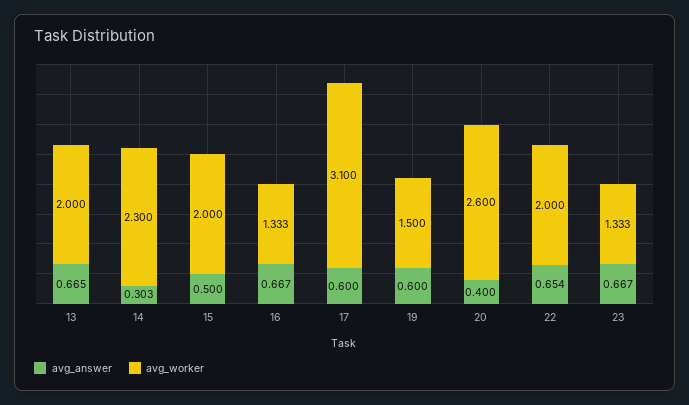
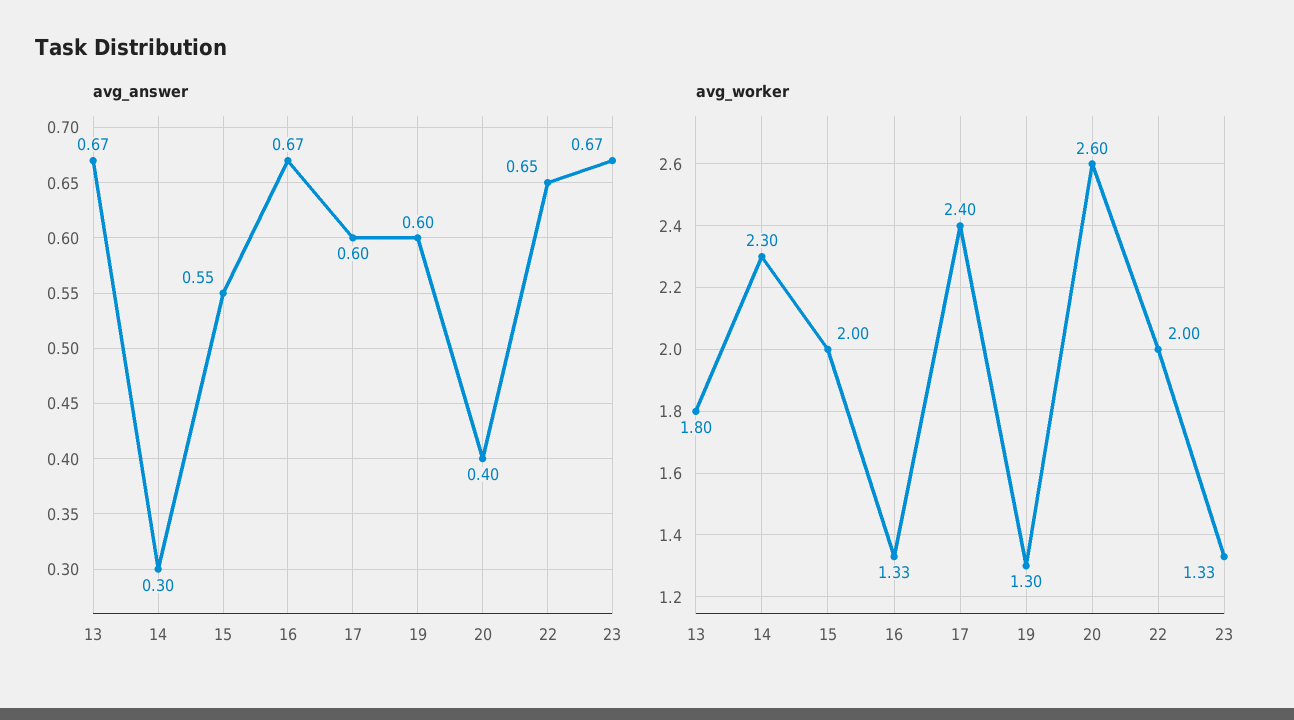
avg_worker, 13: 2 -> 1.8
avg_answer, 15: 0.5 -> 0.55
avg_worker, 17: 3.1 -> 2.4
avg_worker, 19: 1.5 -> 1.3

